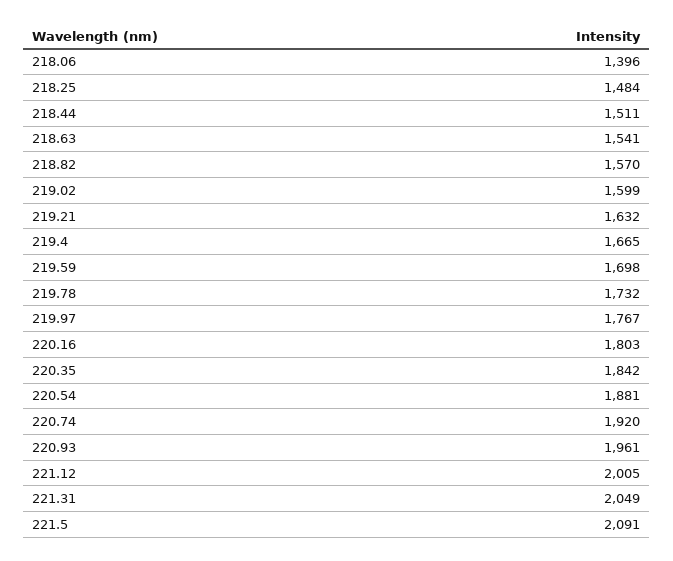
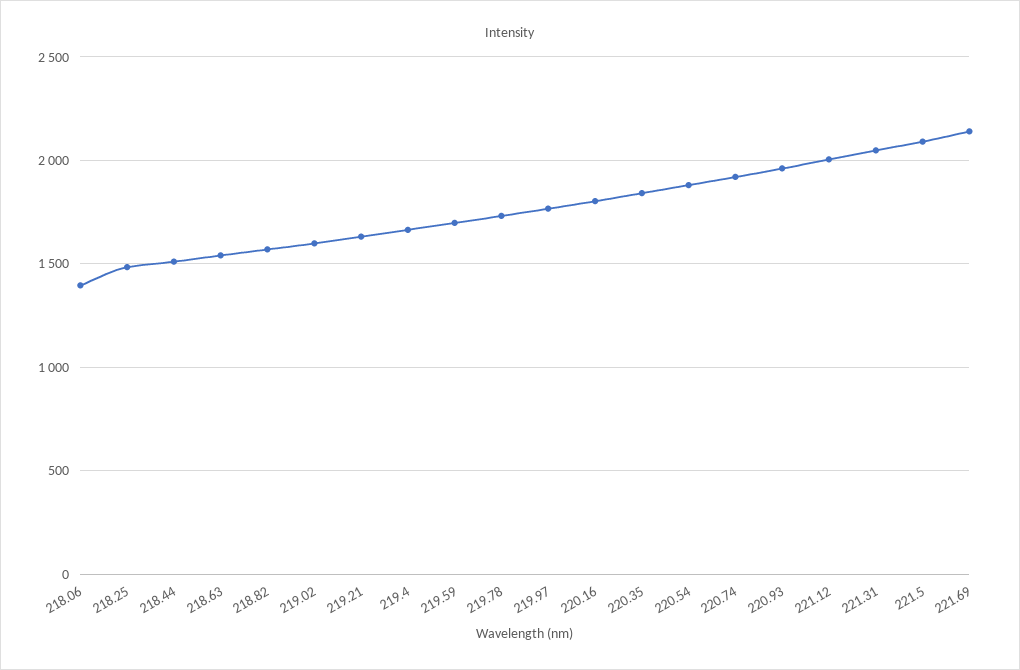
221.69: none -> 2150

